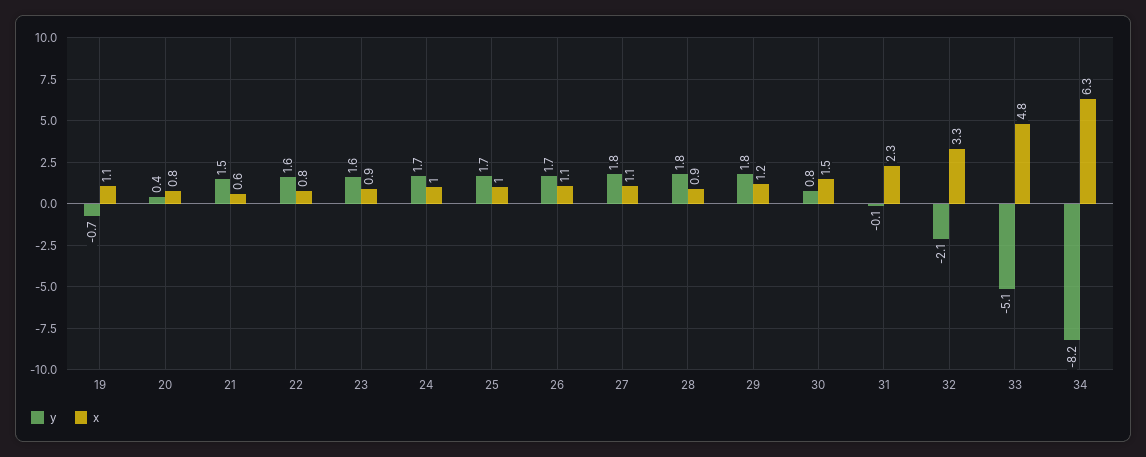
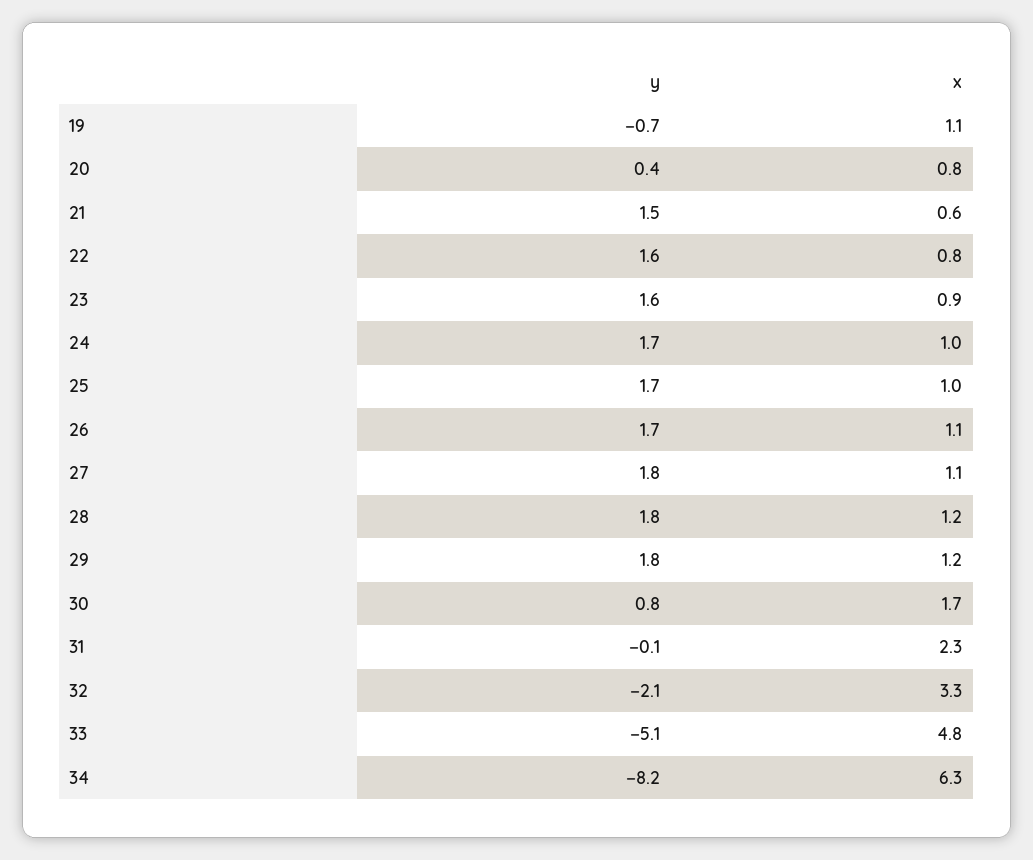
x, 28: 0.9 -> 1.2
x, 30: 1.5 -> 1.7

